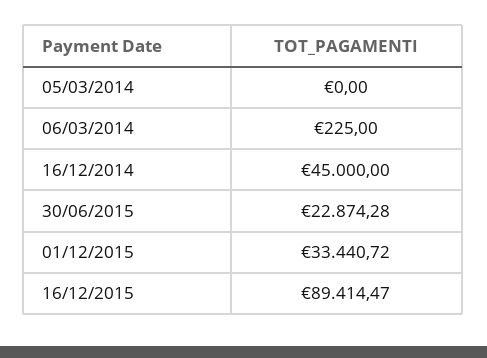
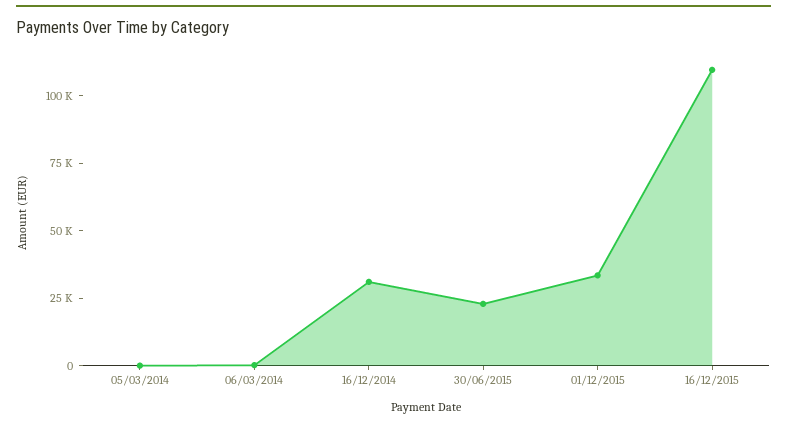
16/12/2014: 45000 -> 30000
16/12/2015: 89414.47 -> 110000

